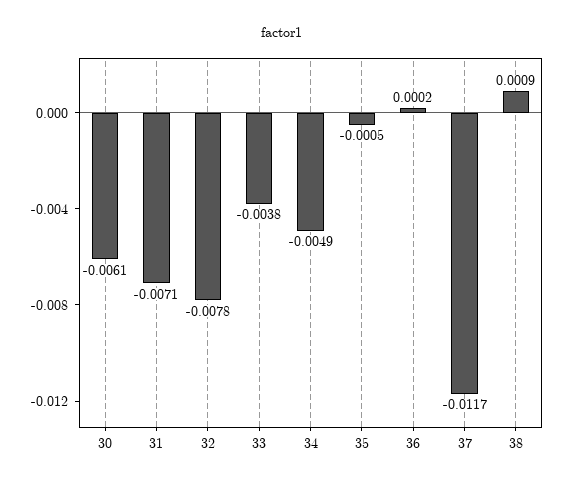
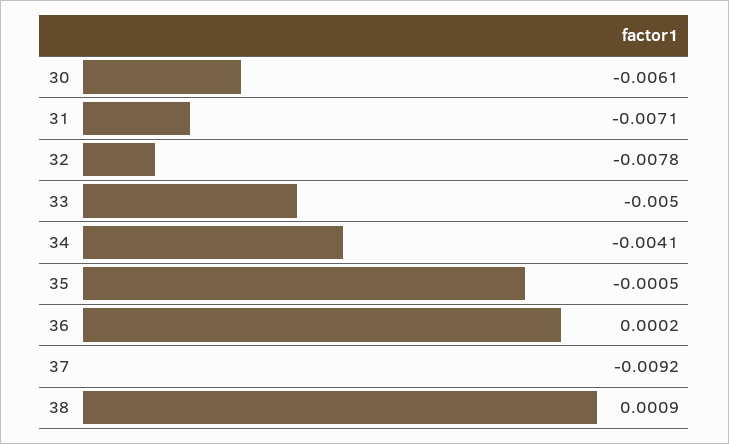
33: -0.0038 -> -0.005
34: -0.0049 -> -0.0041
37: -0.0117 -> -0.0092

